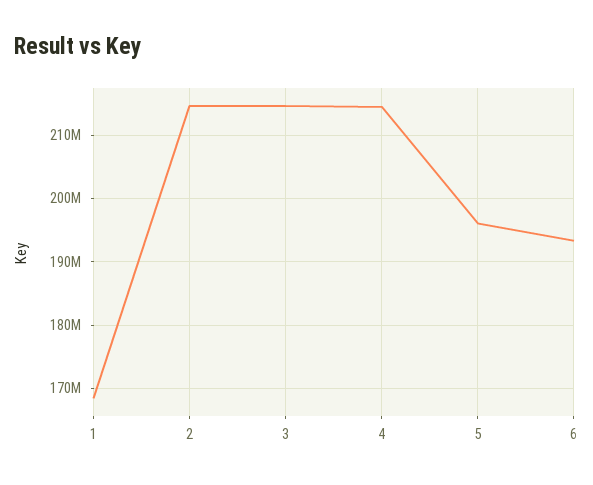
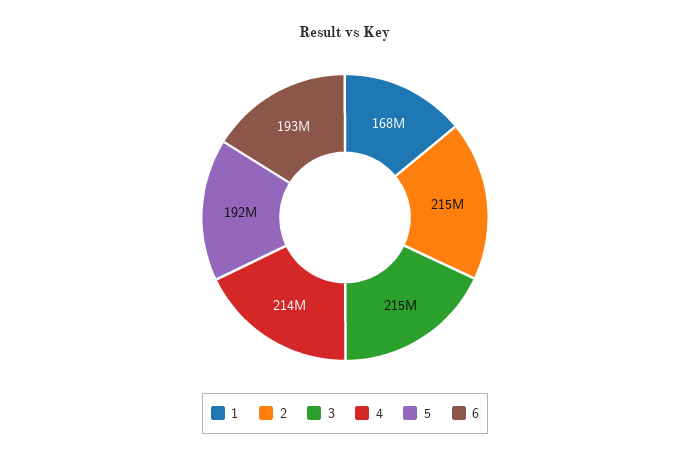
5: 196000000 -> 192000000

